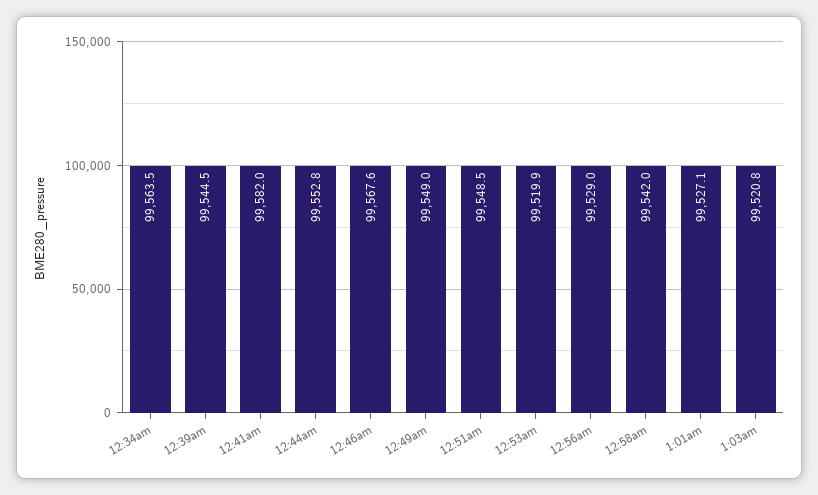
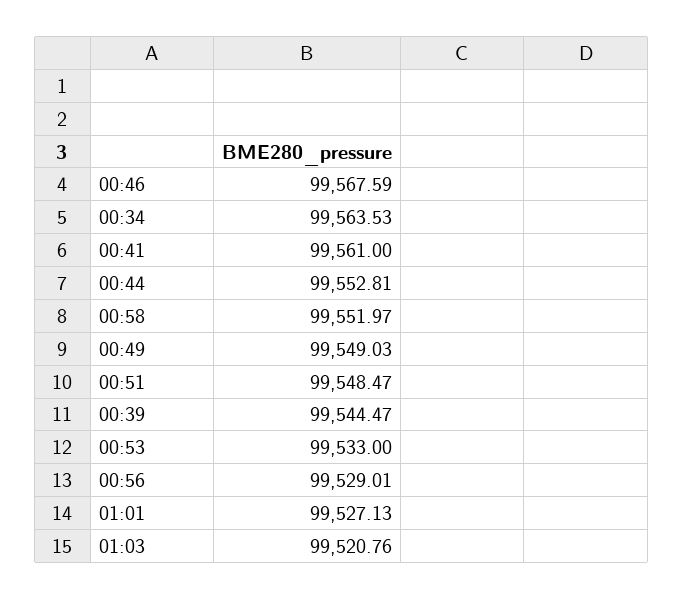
12:41am: 99582 -> 99561
12:53am: 99519.9 -> 99533
12:58am: 99542 -> 99551.97

